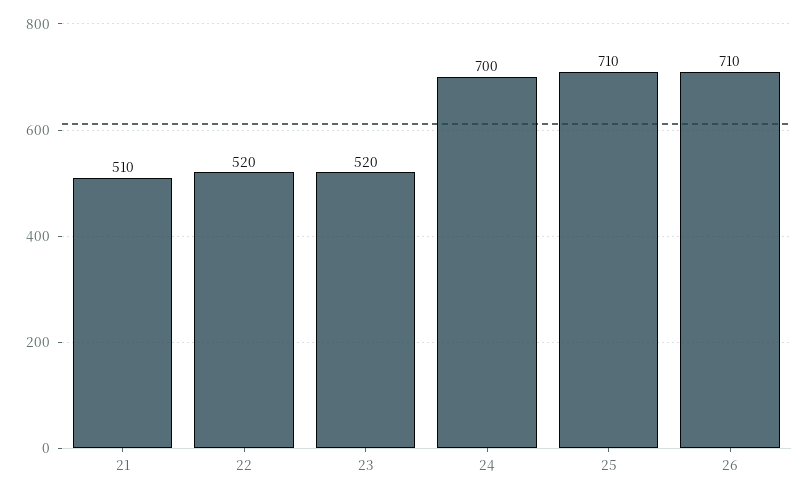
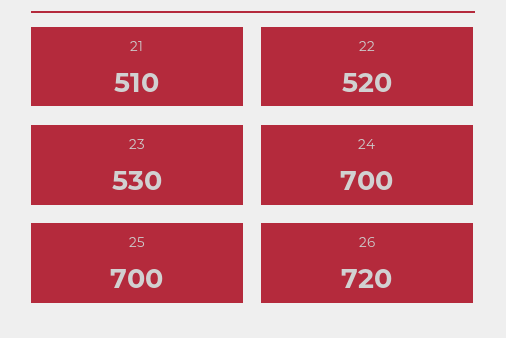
23: 520 -> 530
25: 710 -> 700
26: 710 -> 720

